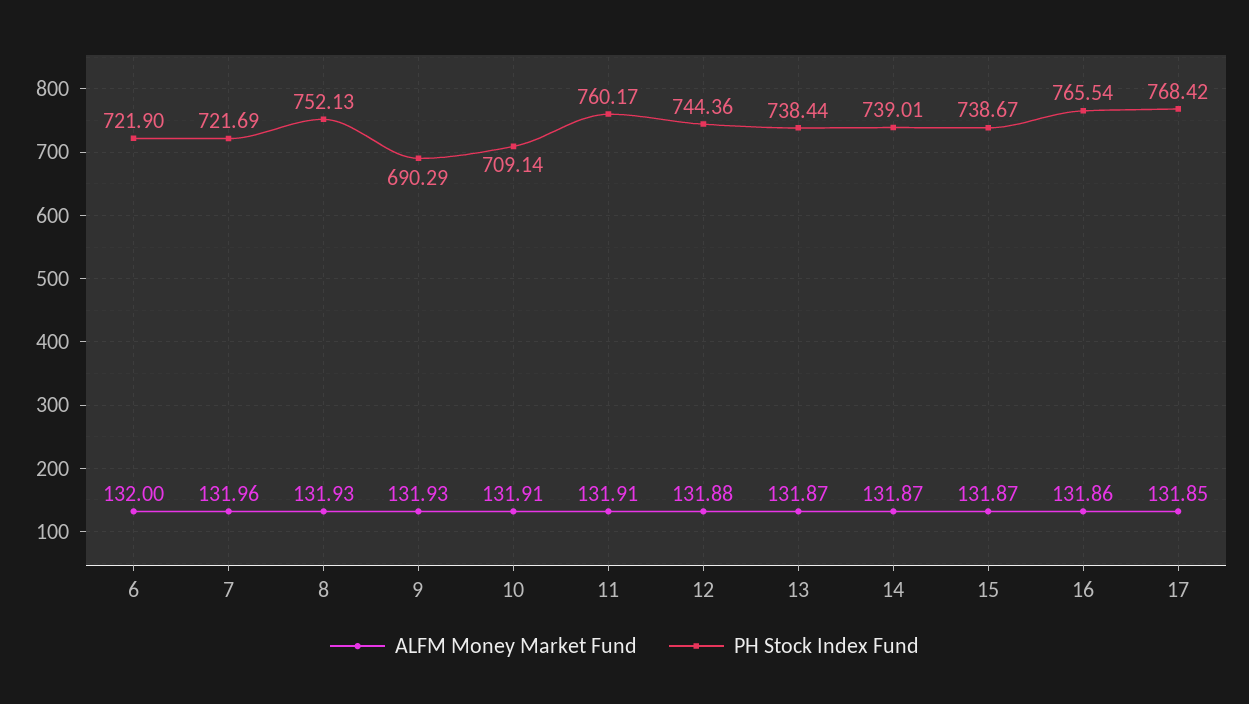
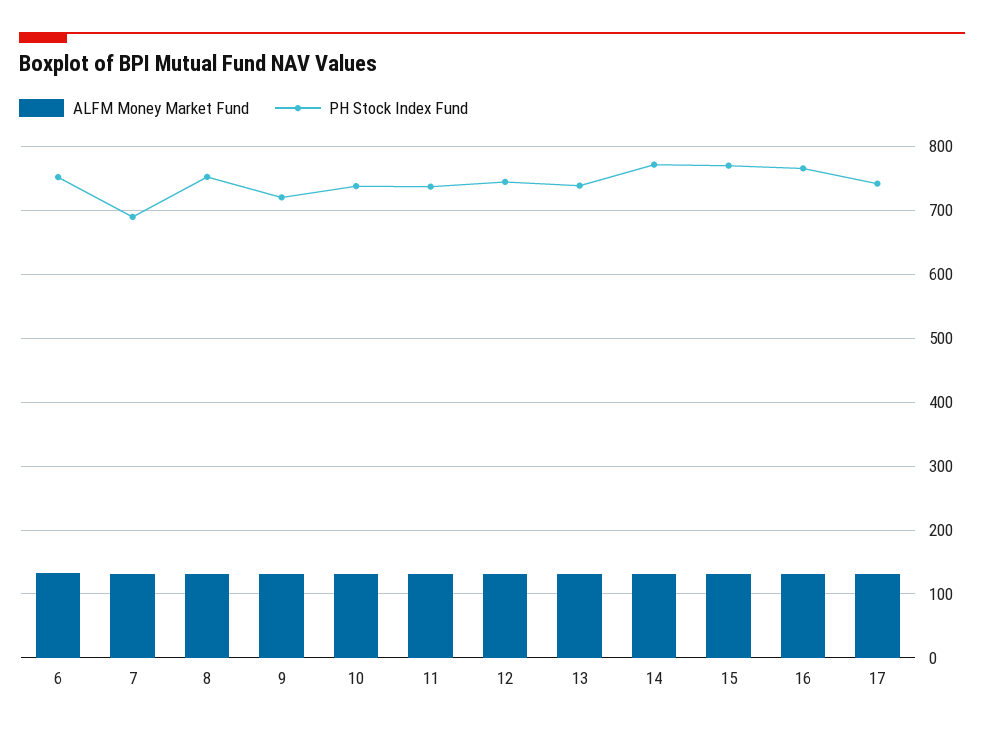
PH Stock Index Fund, 6: 721.9 -> 750
PH Stock Index Fund, 7: 721.69 -> 690
PH Stock Index Fund, 9: 690.29 -> 720
PH Stock Index Fund, 10: 709.14 -> 740
PH Stock Index Fund, 11: 760.17 -> 740
PH Stock Index Fund, 14: 739.01 -> 770
PH Stock Index Fund, 15: 738.67 -> 770
PH Stock Index Fund, 17: 768.42 -> 740

